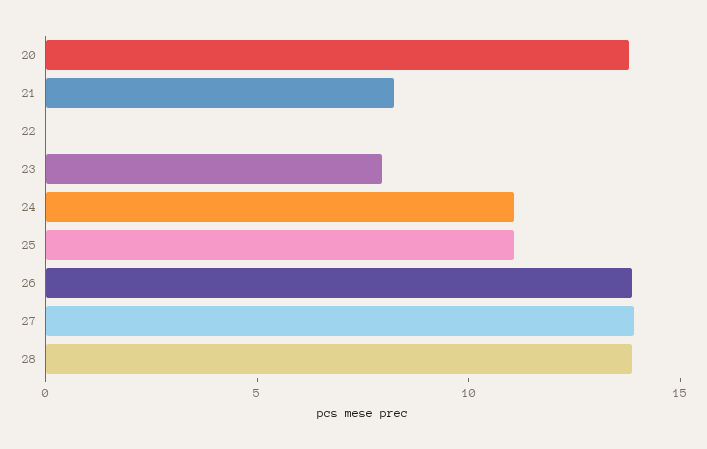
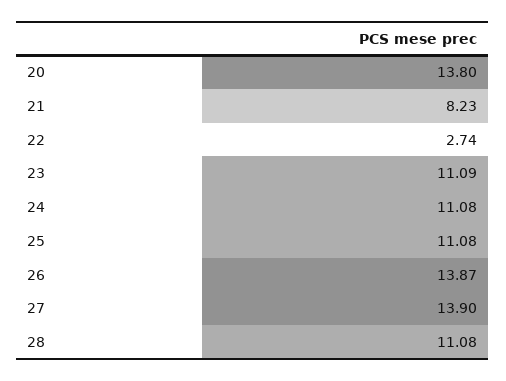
22: 0 -> 2.74
23: 8 -> 11.09
28: 14 -> 11.08

